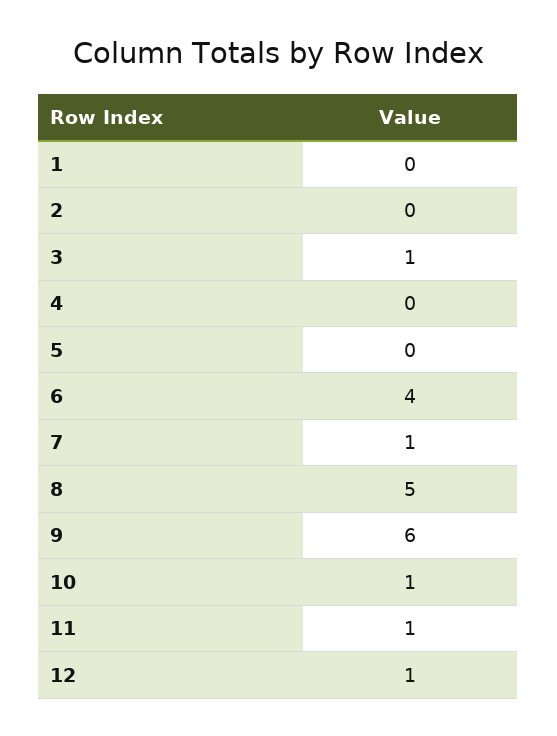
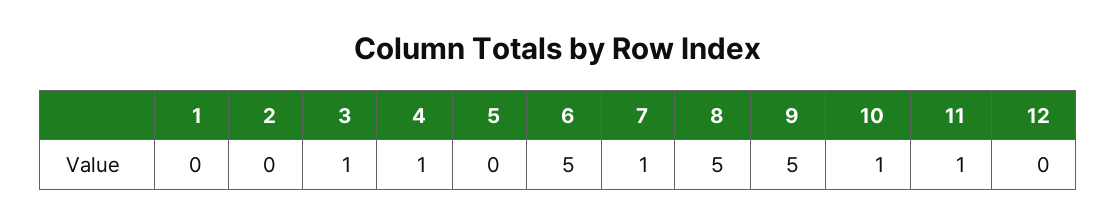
4: 0 -> 1
6: 4 -> 5
9: 6 -> 5
12: 1 -> 0

